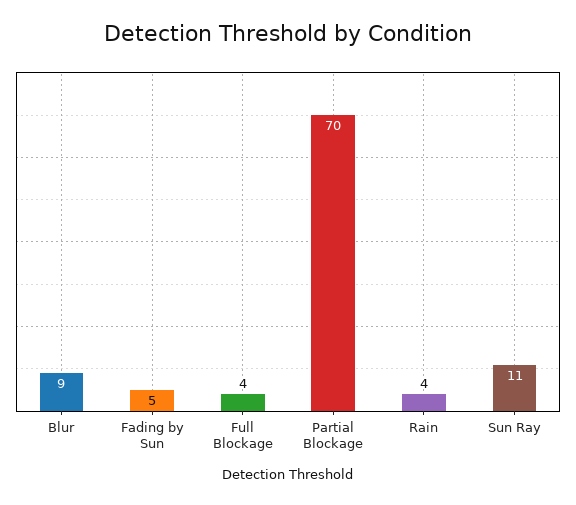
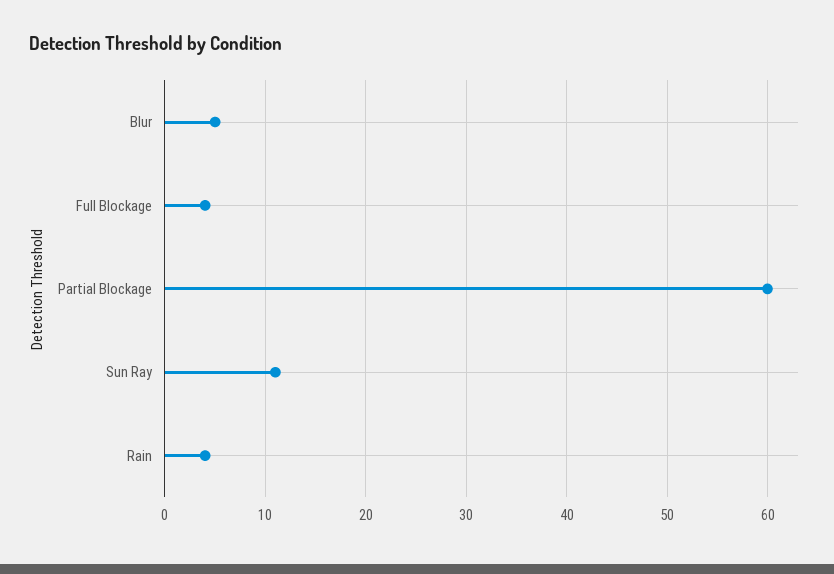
Blur: 9 -> 5
Fading by Sun: 5 -> none
Partial Blockage: 70 -> 60

